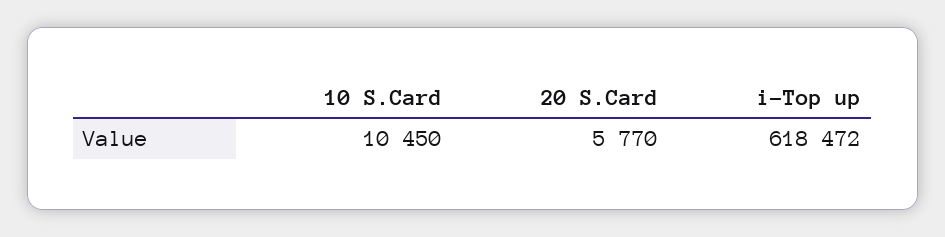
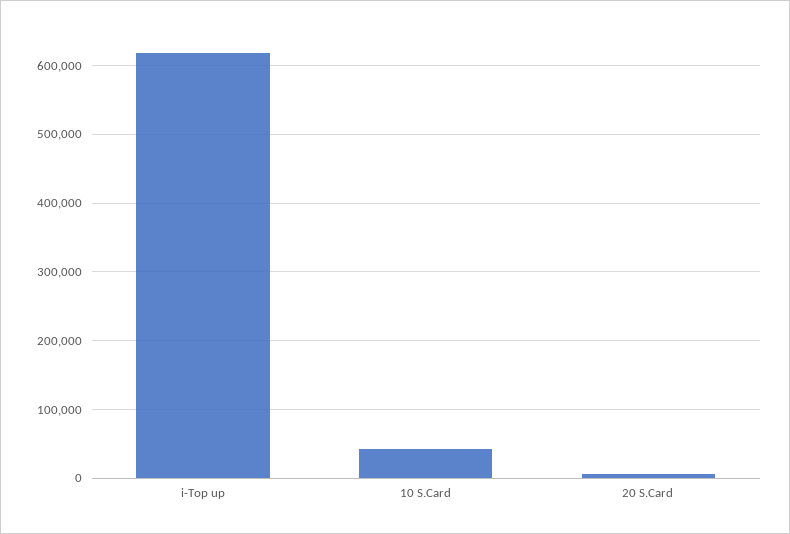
10 S.Card: 10450 -> 40000

